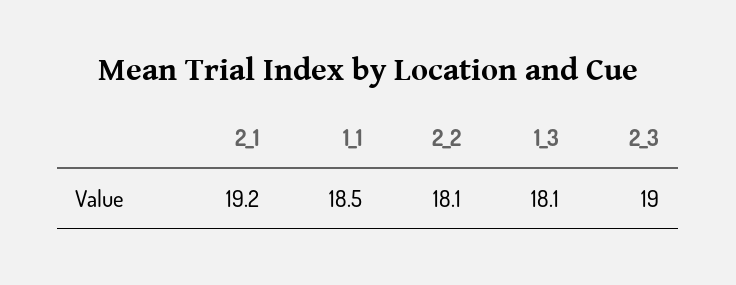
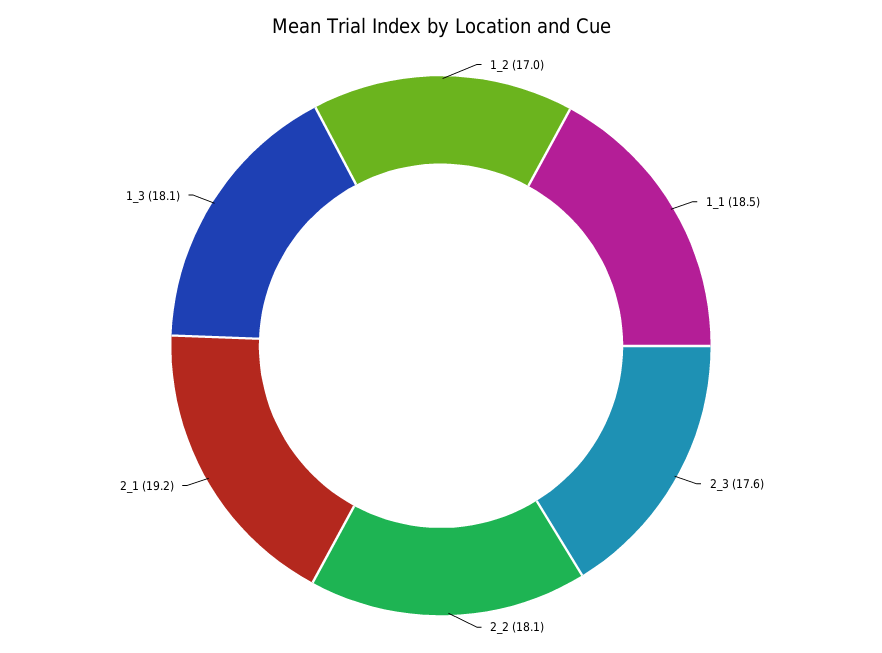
2_3: 19 -> 17.6
1_2: none -> 17

